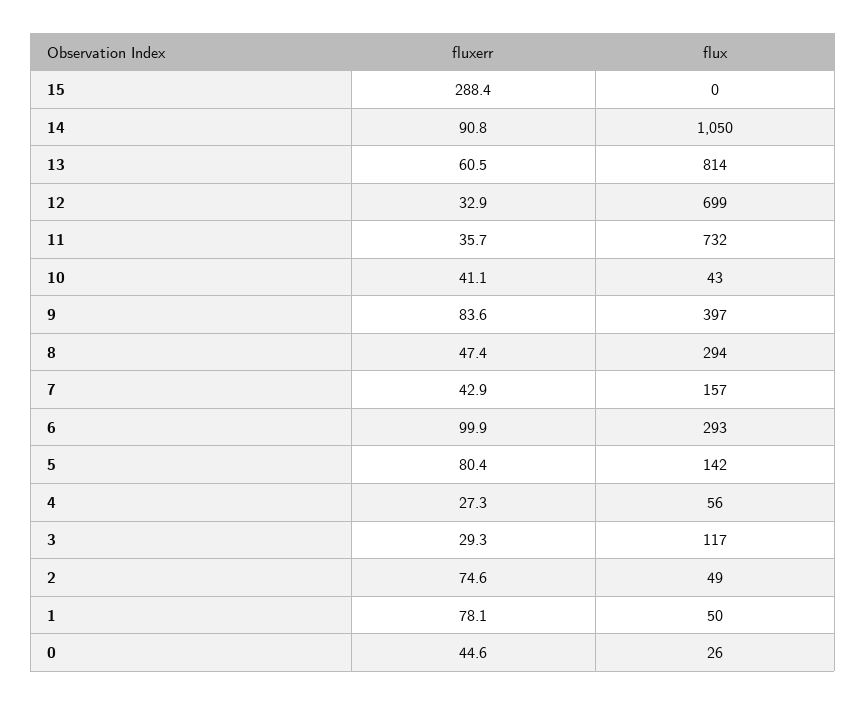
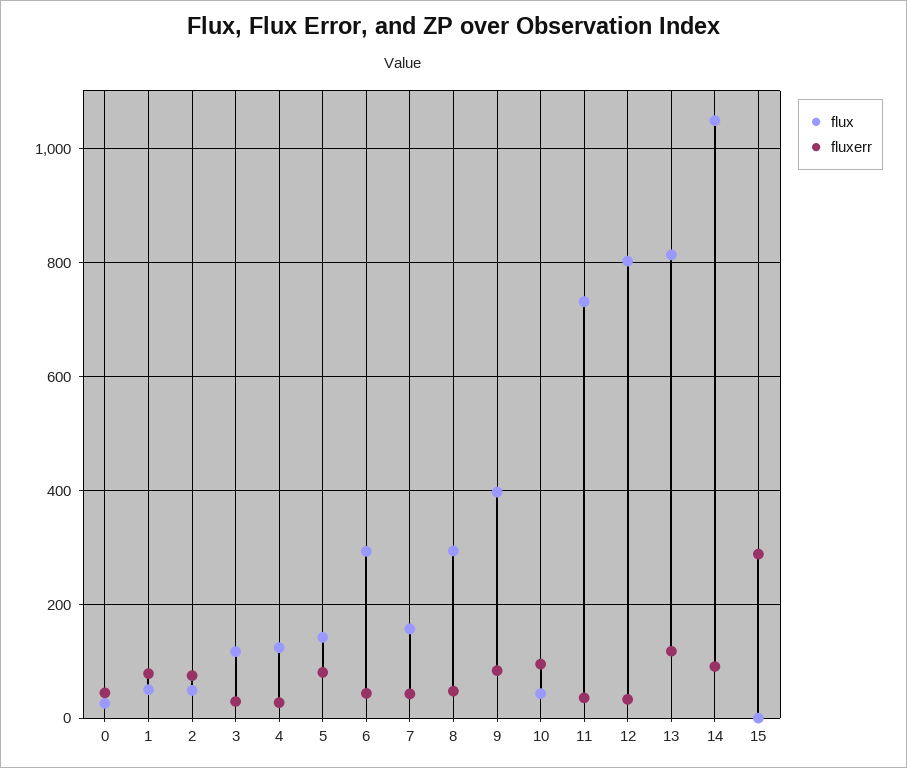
fluxerr, 13: 60.5 -> 120
flux, 12: 699 -> 800
fluxerr, 10: 41.1 -> 100
fluxerr, 6: 99.9 -> 40
flux, 4: 56 -> 120

